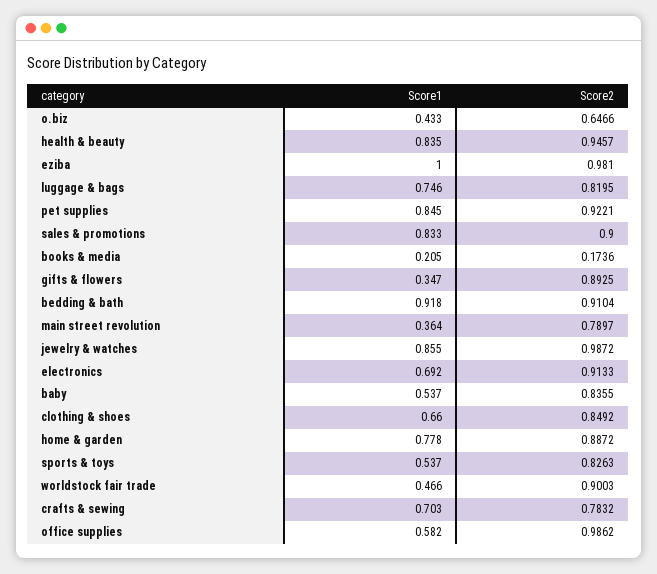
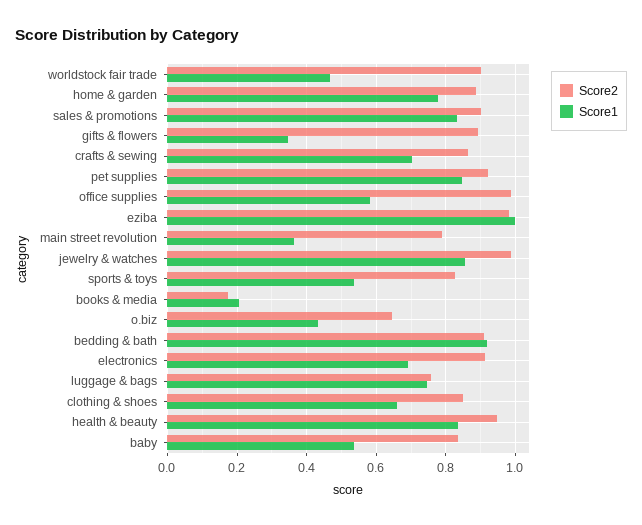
Score2, luggage & bags: 0.8195 -> 0.76
Score2, crafts & sewing: 0.7832 -> 0.86

